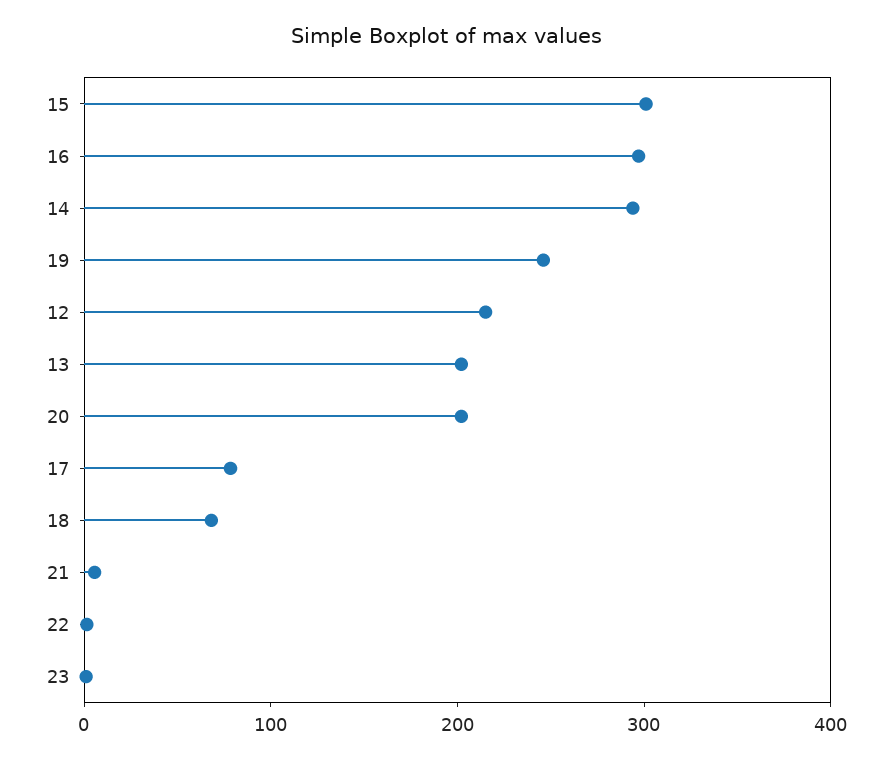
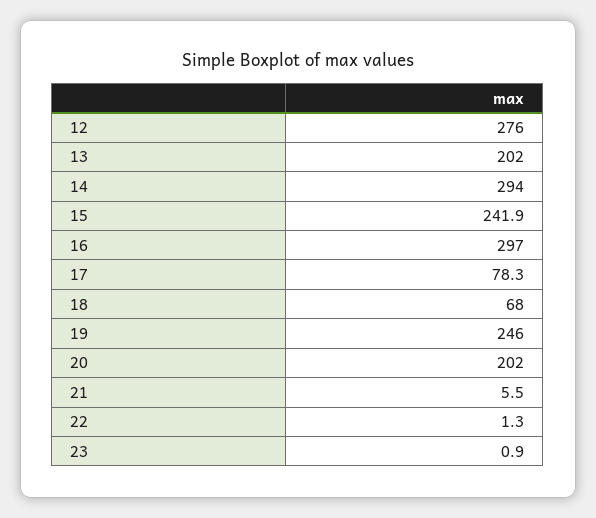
15: 300 -> 241.9
12: 220 -> 276

